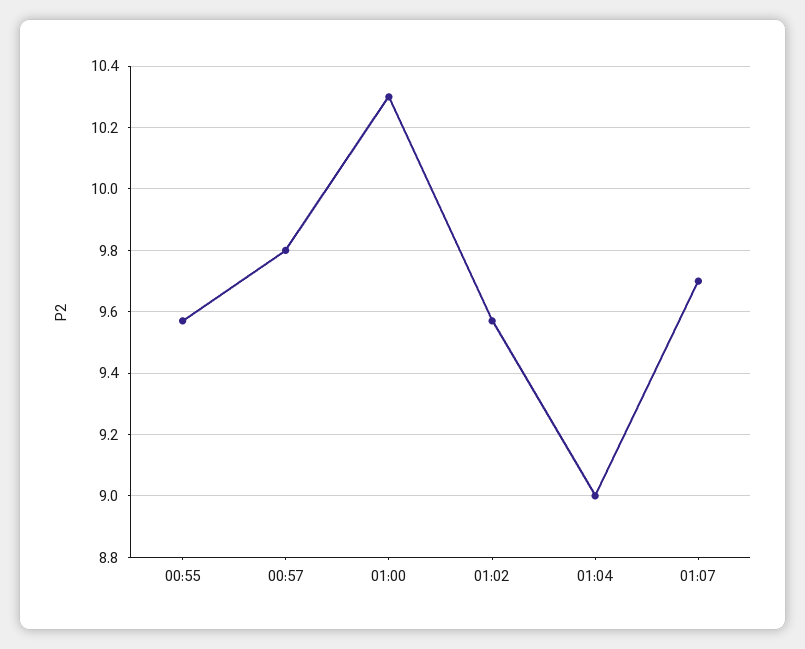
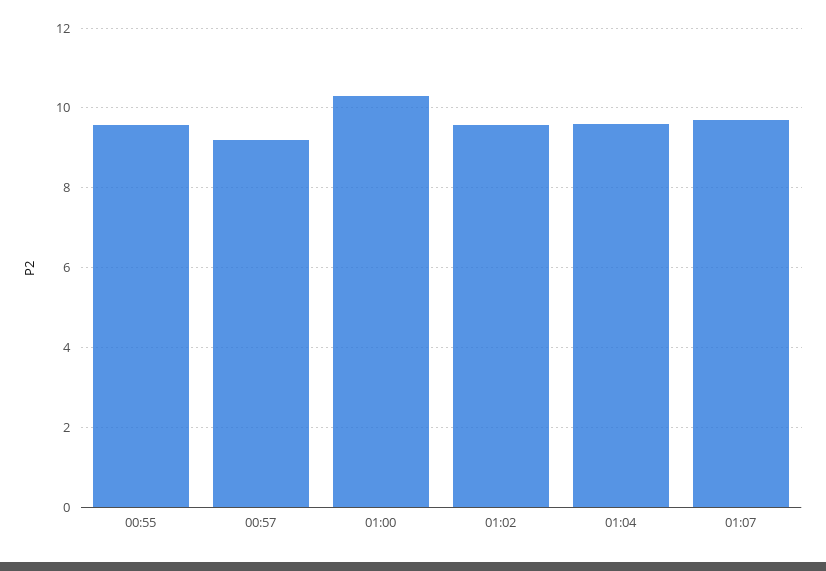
00:57: 9.8 -> 9.2
01:04: 9 -> 9.6

